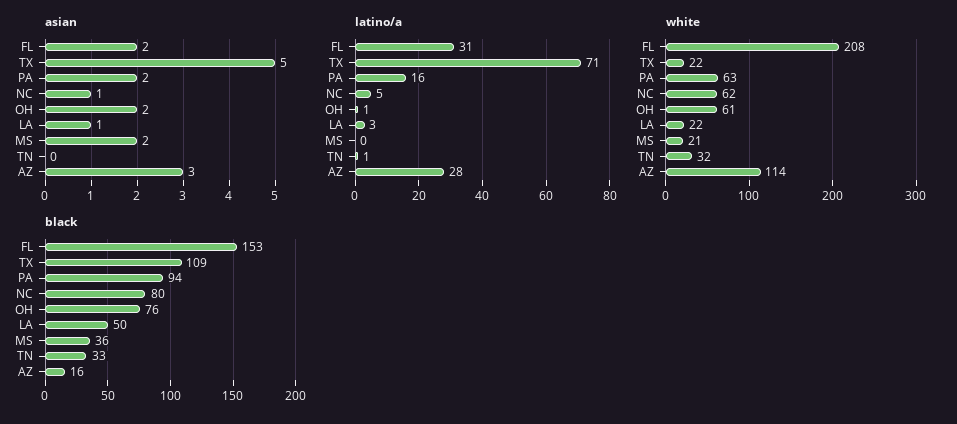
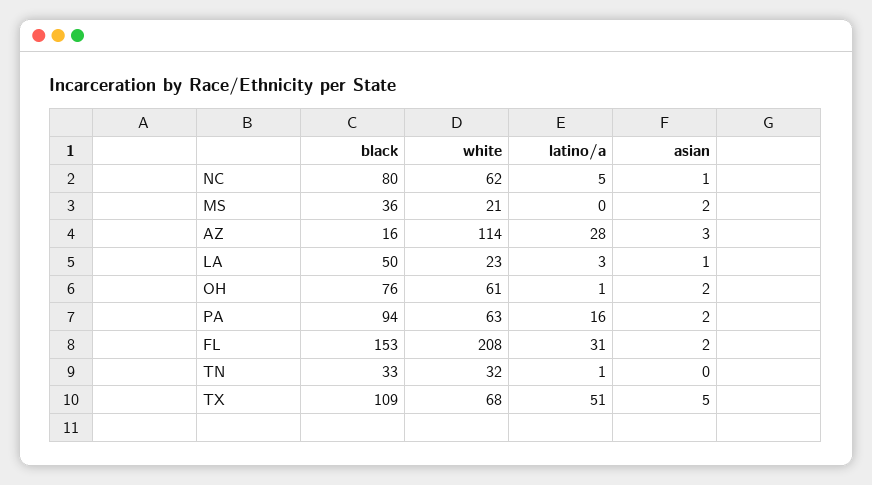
latino/a, TX: 71 -> 51
white, TX: 22 -> 68
white, LA: 22 -> 23

